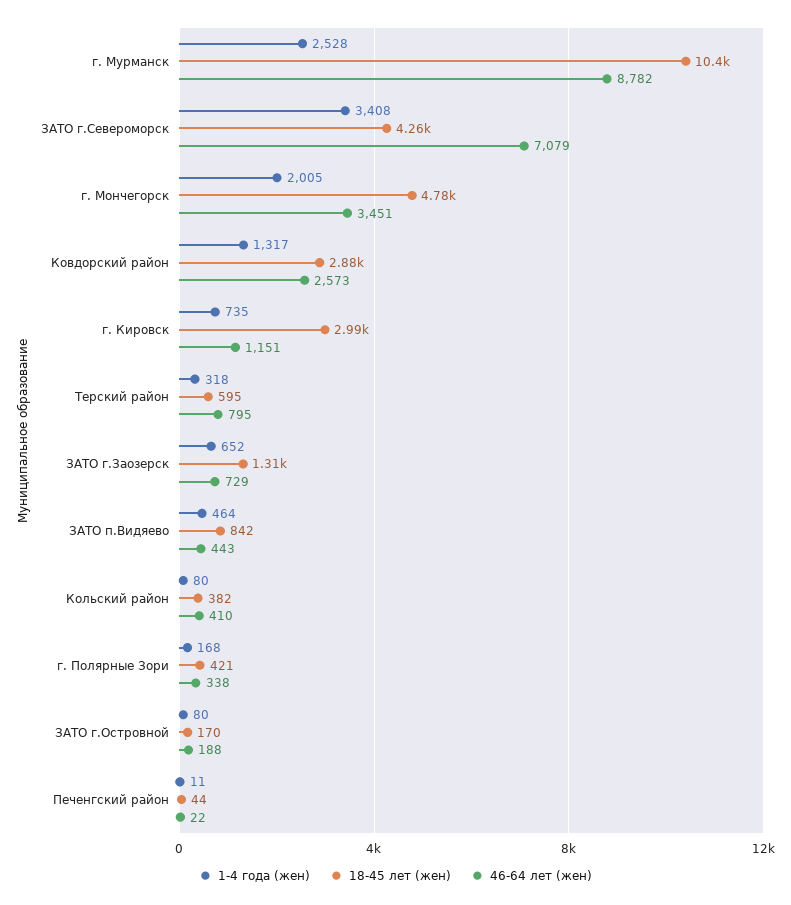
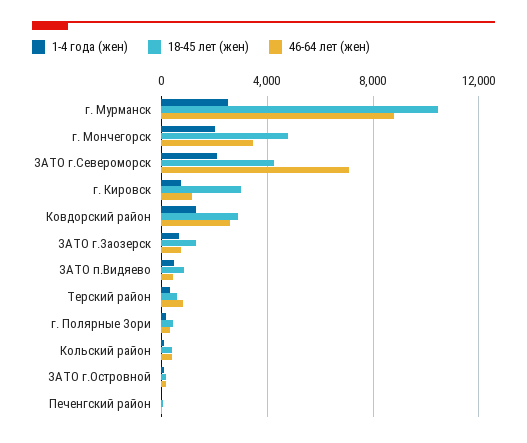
1-4 года (жен), ЗАТО г.Североморск: 3408 -> 2000

